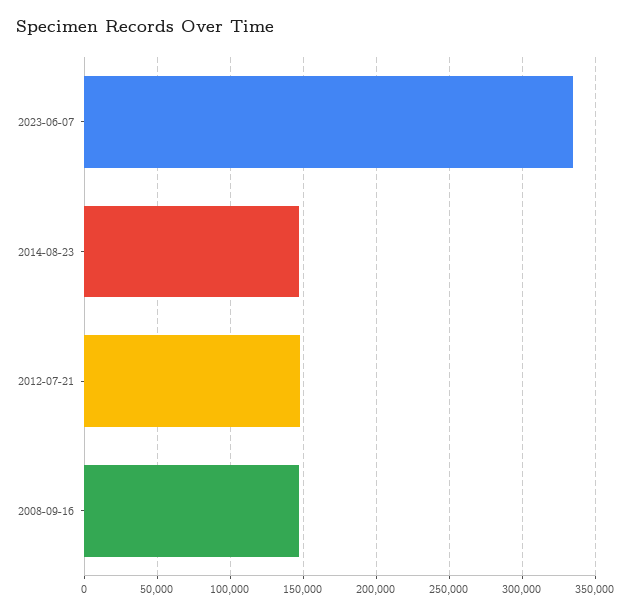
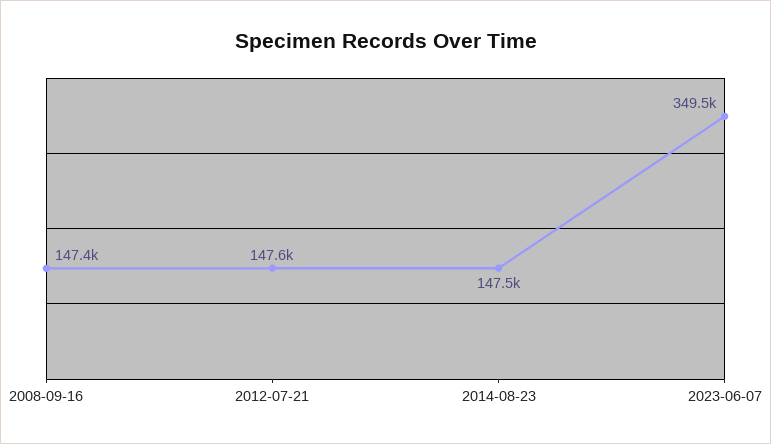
2023-06-07: 335000 -> 349500

